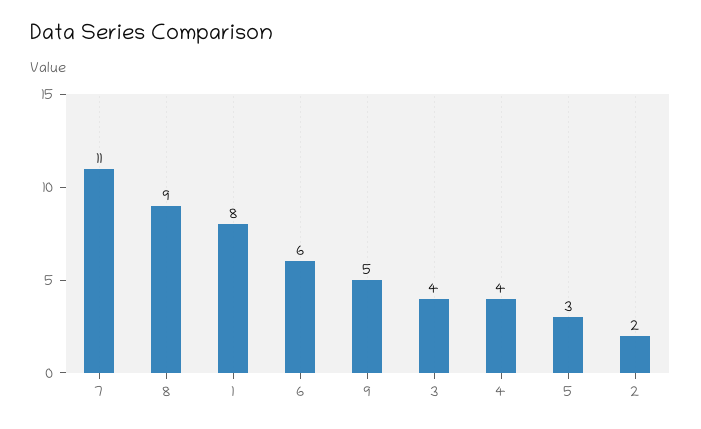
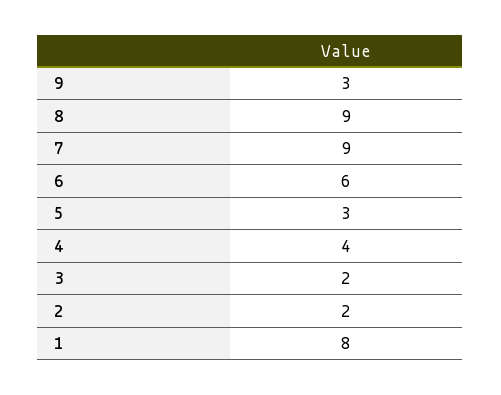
7: 11 -> 9
9: 5 -> 3
3: 4 -> 2

